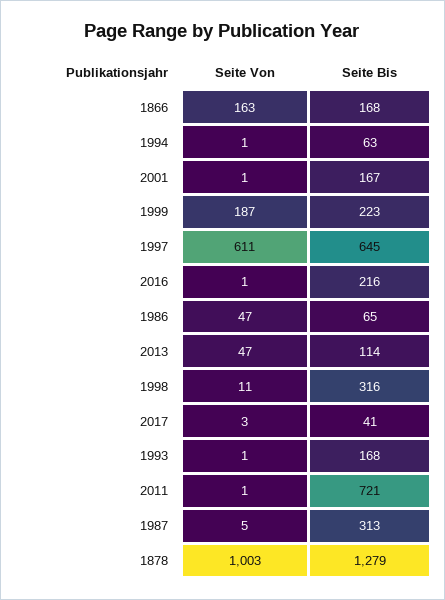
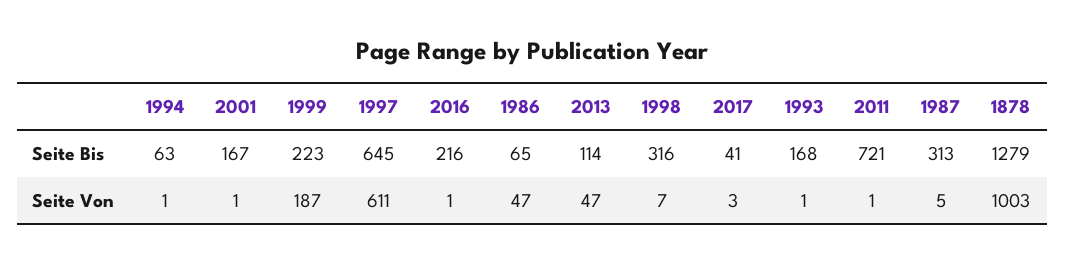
Seite Von, 1866: 163 -> none
Seite Bis, 1866: 168 -> none
Seite Von, 1998: 11 -> 7

